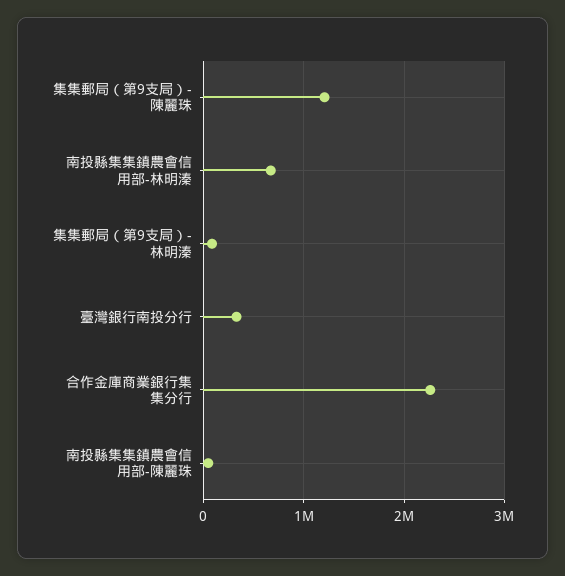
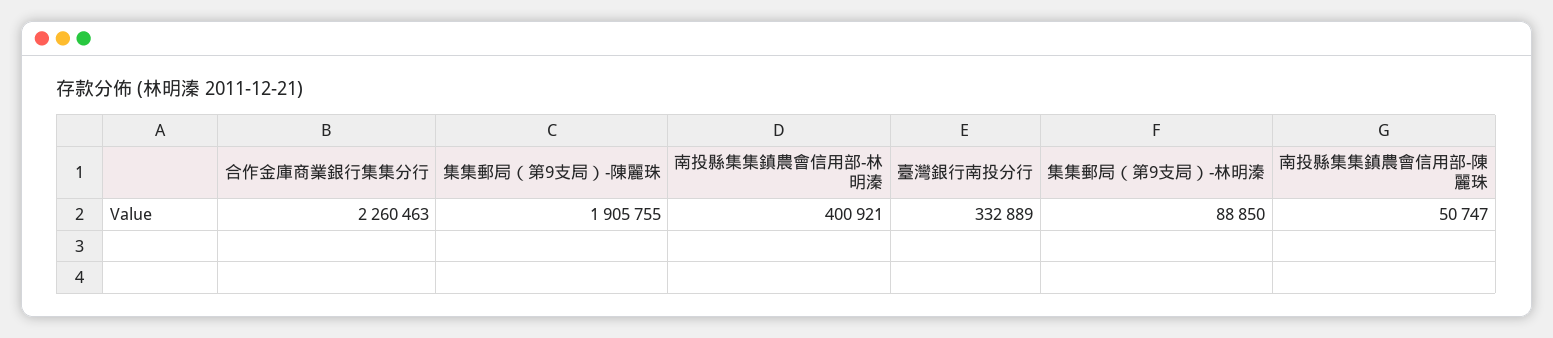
集集郵局（第9支局）-陳麗珠: 1200000 -> 1905755
南投縣集集鎮農會信用部-林明溱: 700000 -> 400921

